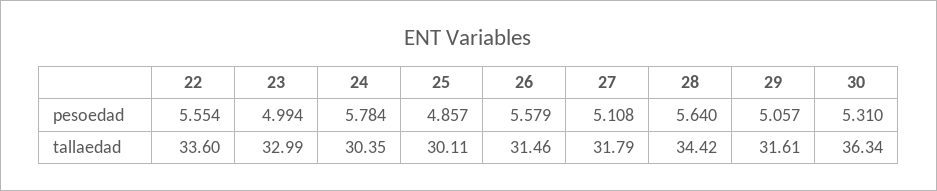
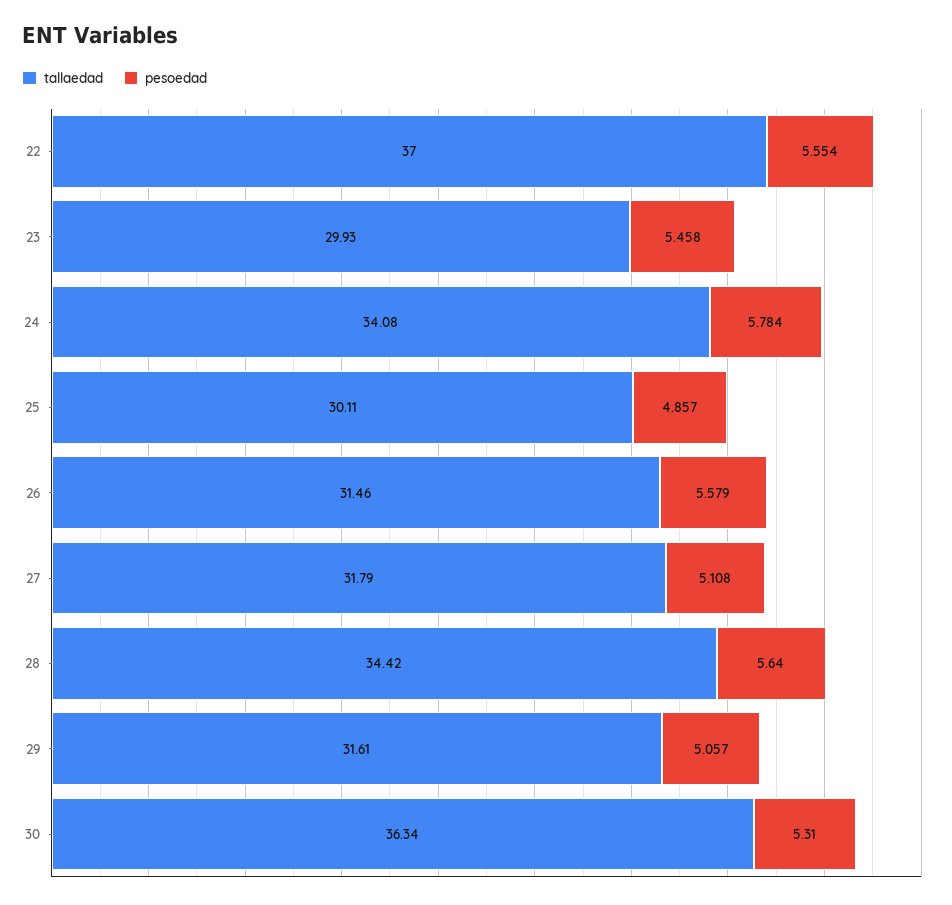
pesoedad, 23: 4.994 -> 5.458
tallaedad, 22: 33.6 -> 37
tallaedad, 23: 32.99 -> 29.93
tallaedad, 24: 30.35 -> 34.08

